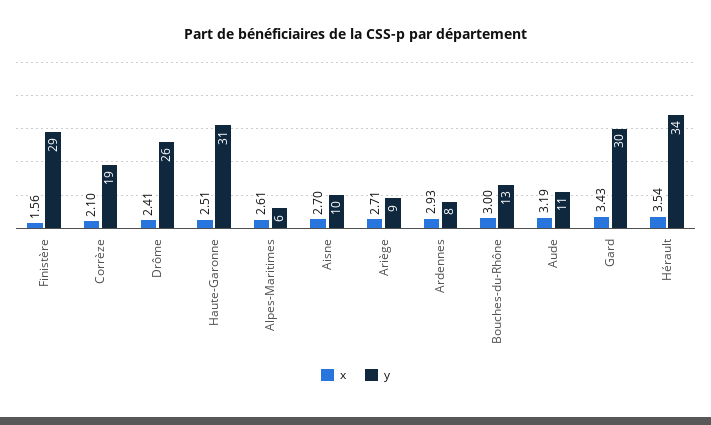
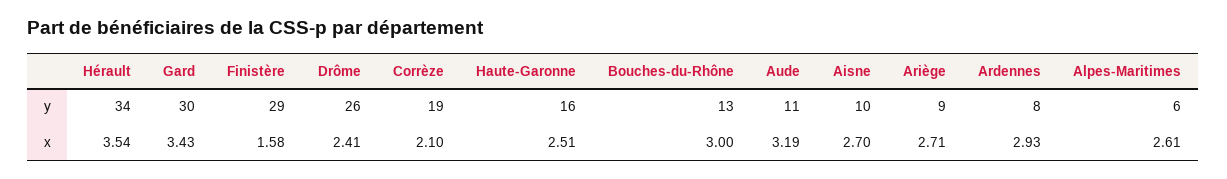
x, Finistère: 1.56 -> 1.58
y, Haute-Garonne: 31 -> 16

